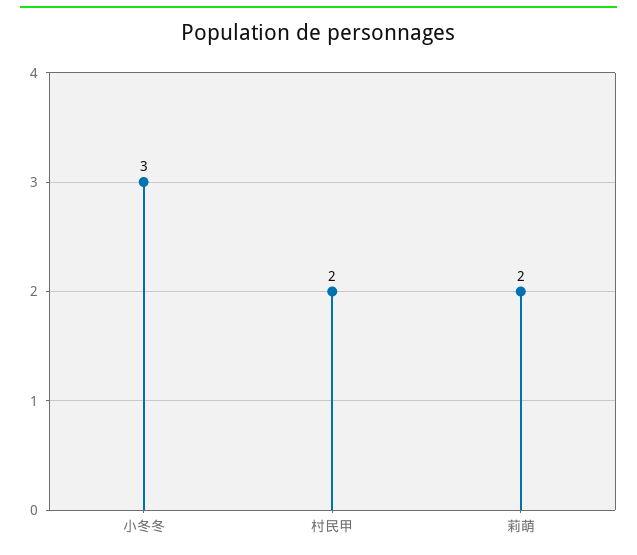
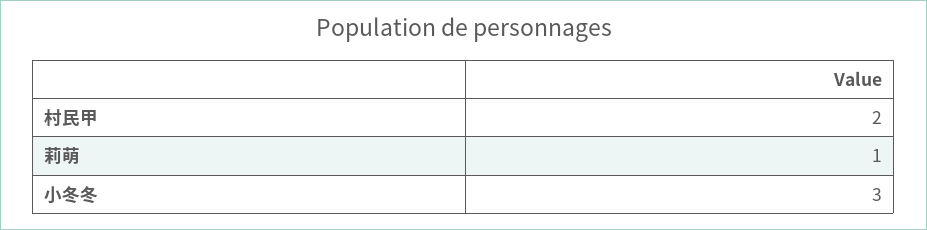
莉萌: 2 -> 1

